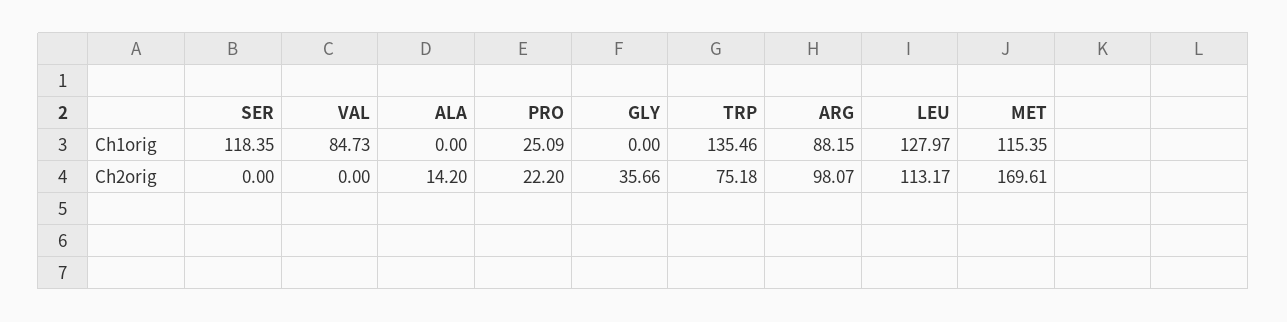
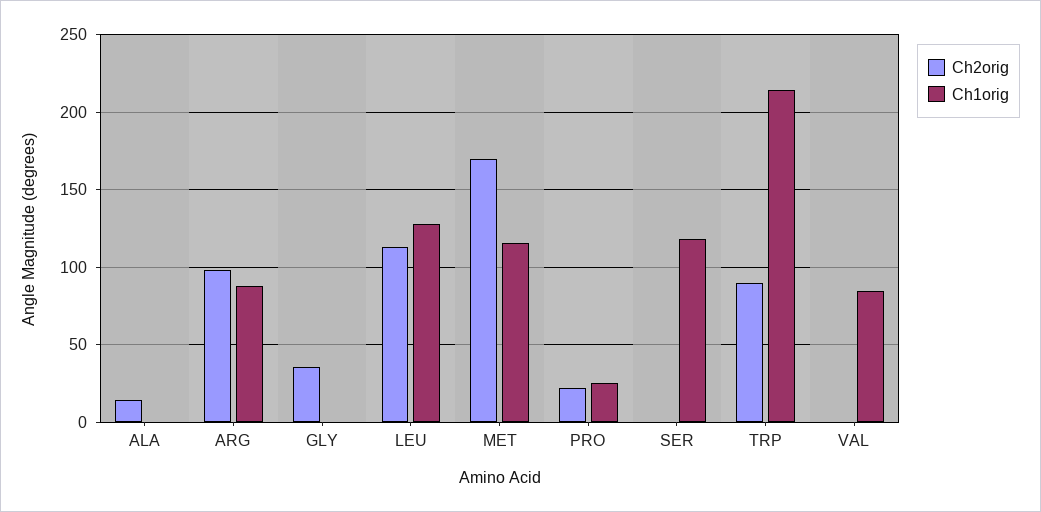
Ch1orig, TRP: 135.46 -> 215
Ch2orig, TRP: 75.18 -> 90

